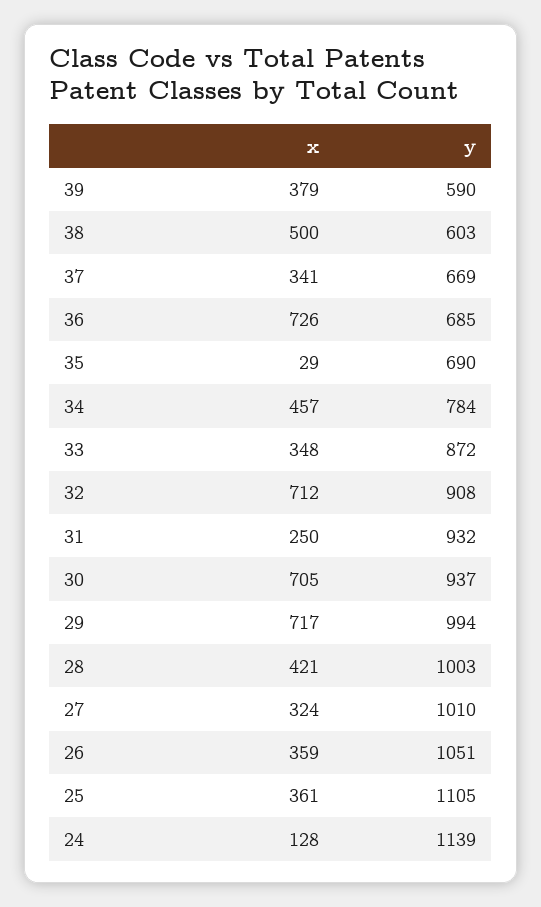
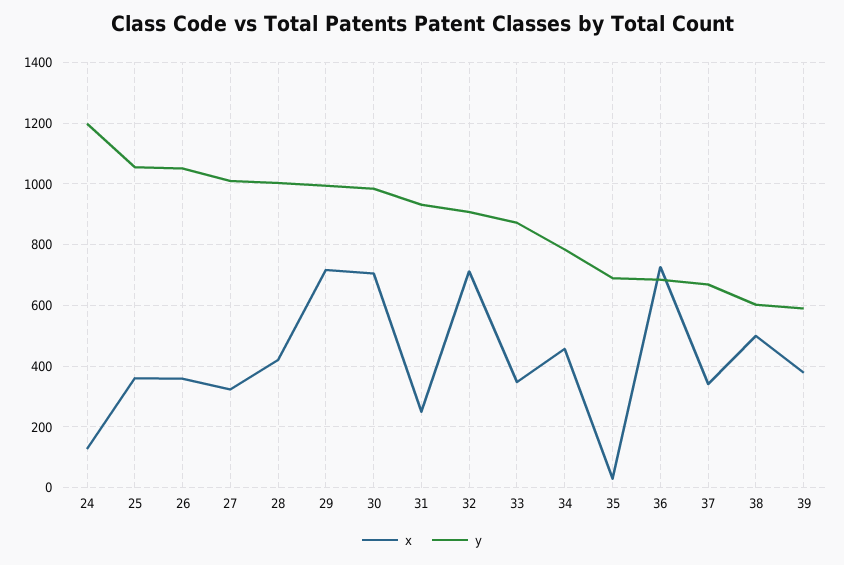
y, 30: 937 -> 980
y, 25: 1105 -> 1060
y, 24: 1139 -> 1200

